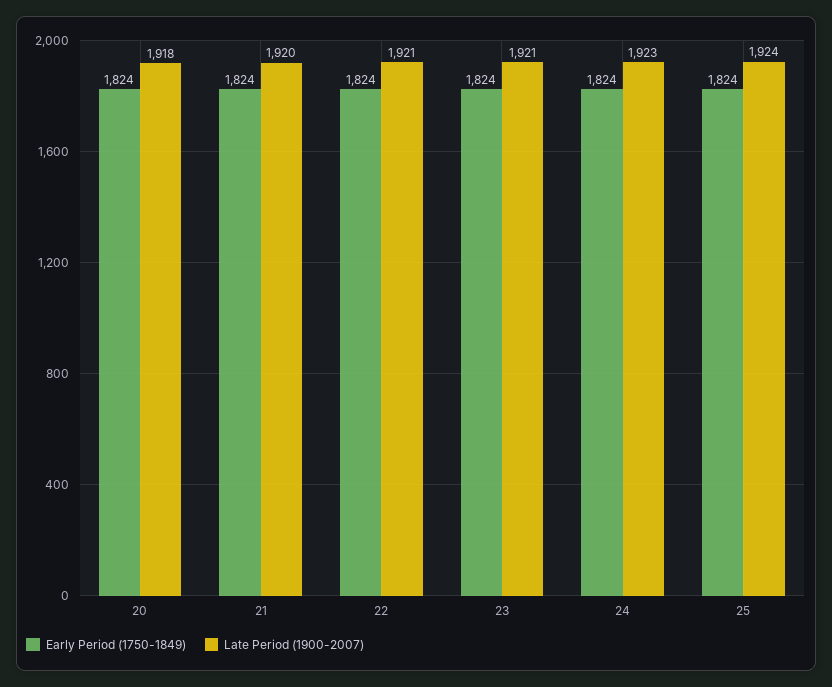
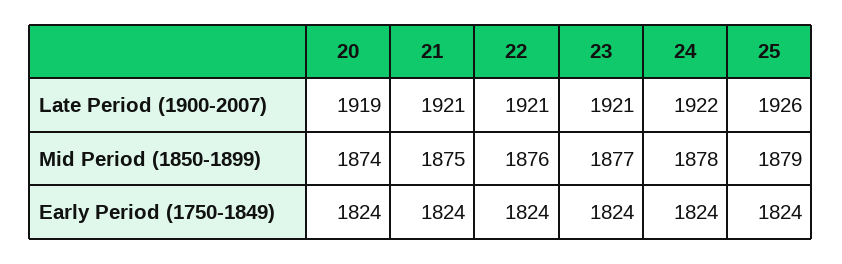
Late Period (1900-2007), 20: 1918 -> 1919
Late Period (1900-2007), 21: 1920 -> 1921
Late Period (1900-2007), 24: 1923 -> 1922
Late Period (1900-2007), 25: 1924 -> 1926
Mid Period (1850-1899), 20: none -> 1874
Mid Period (1850-1899), 21: none -> 1875
Mid Period (1850-1899), 22: none -> 1876
Mid Period (1850-1899), 23: none -> 1877
Mid Period (1850-1899), 24: none -> 1878
Mid Period (1850-1899), 25: none -> 1879

